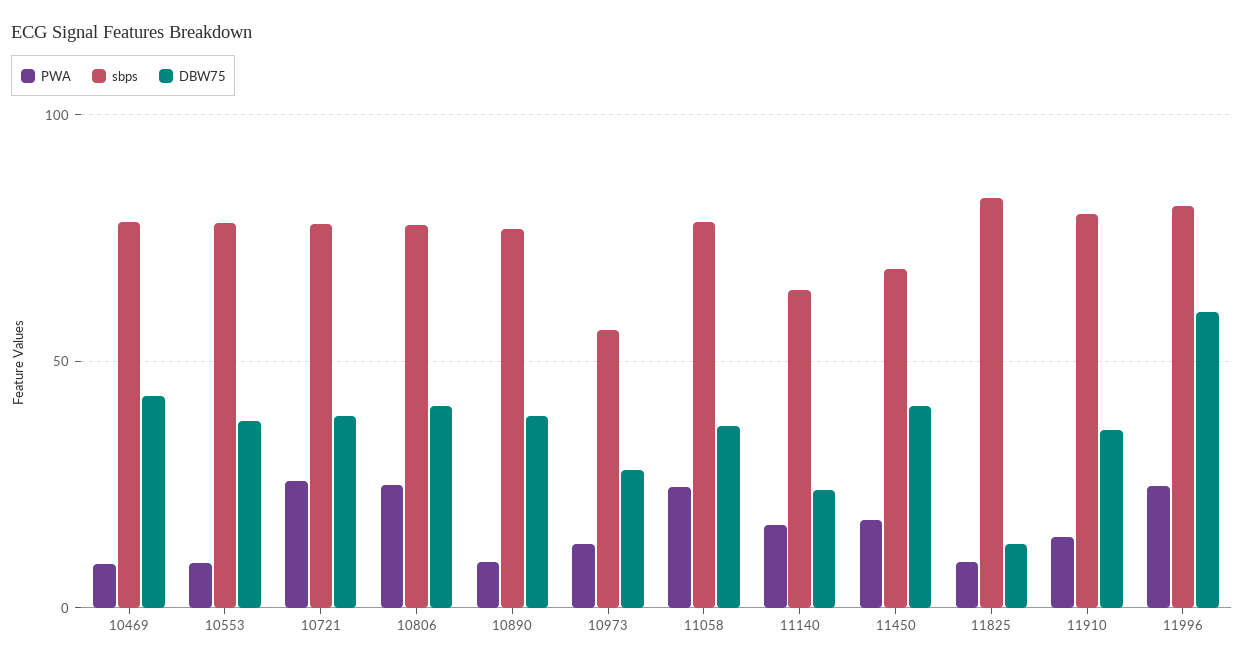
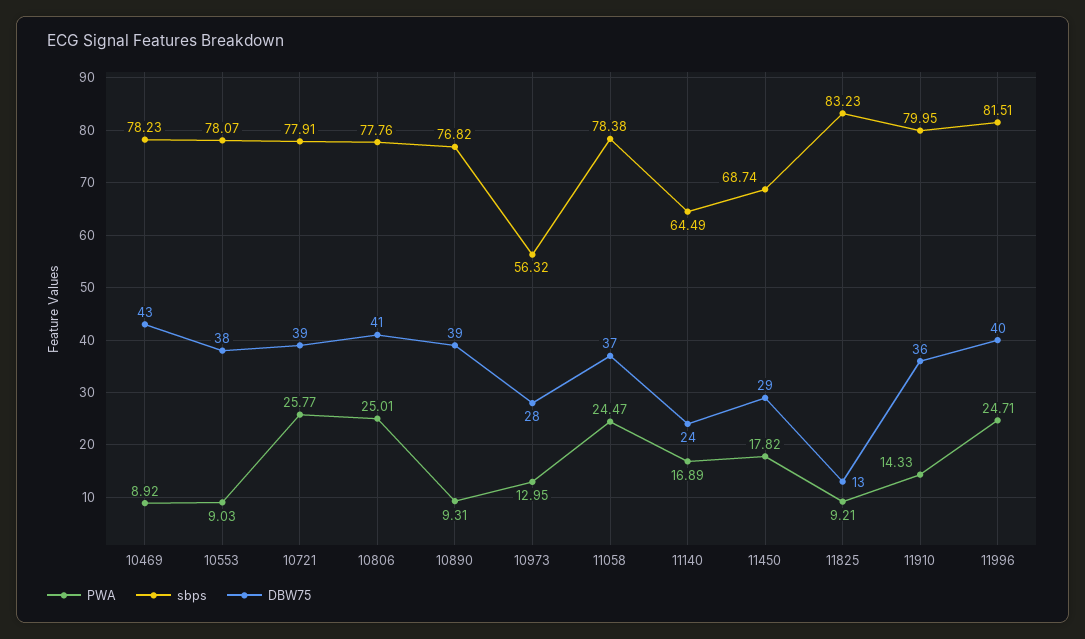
DBW75, 11450: 40 -> 29
DBW75, 11996: 60 -> 40

